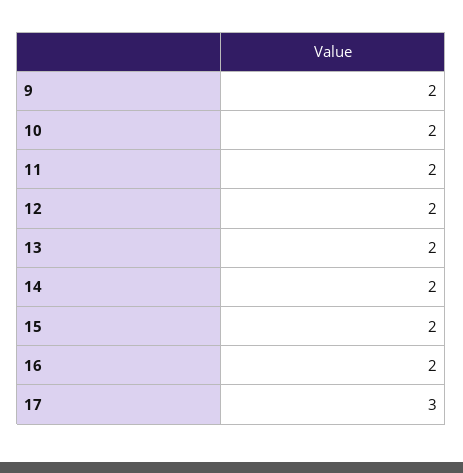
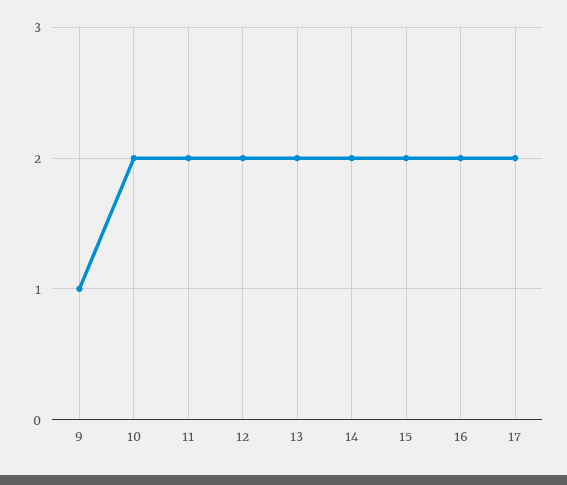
9: 2 -> 1
17: 3 -> 2

